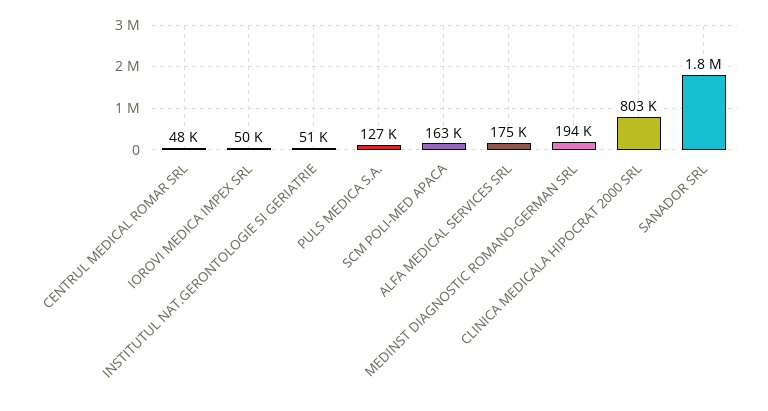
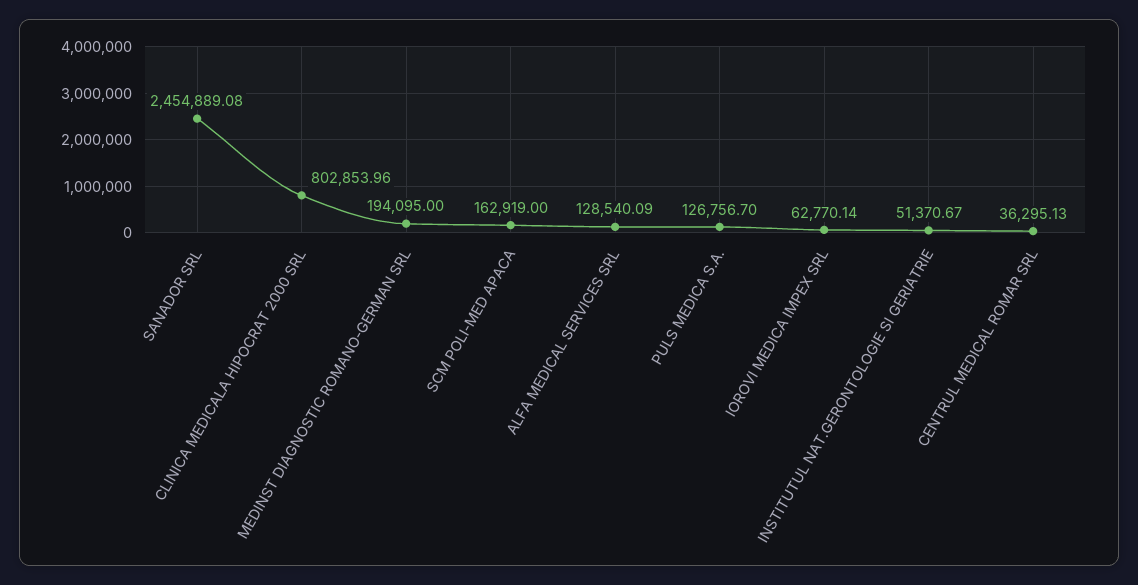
CENTRUL MEDICAL ROMAR SRL: 48000 -> 36295.13
IOROVI MEDICA IMPEX SRL: 50000 -> 62770.14
ALFA MEDICAL SERVICES SRL: 175000 -> 128540.09
SANADOR SRL: 1800000 -> 2454889.08

